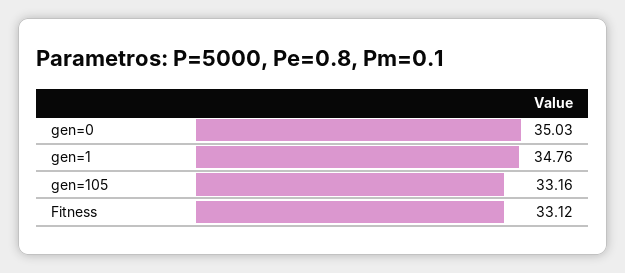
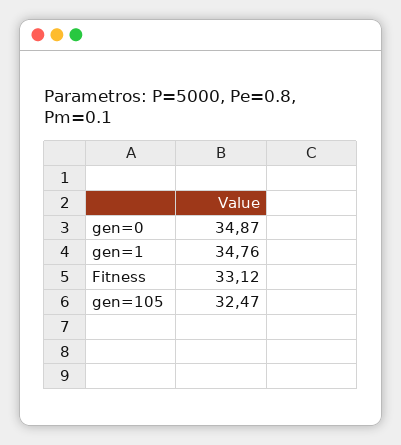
gen=0: 35.03 -> 34.87
gen=105: 33.16 -> 32.47

